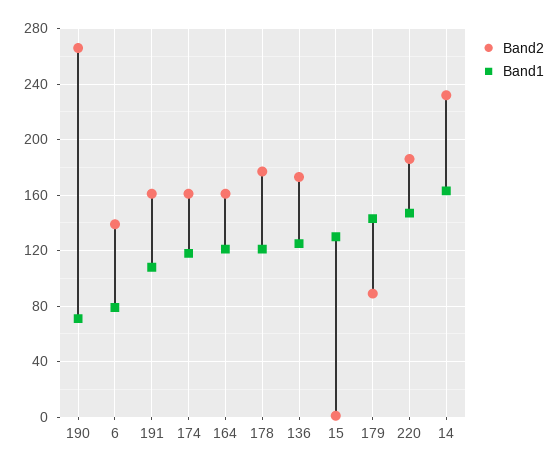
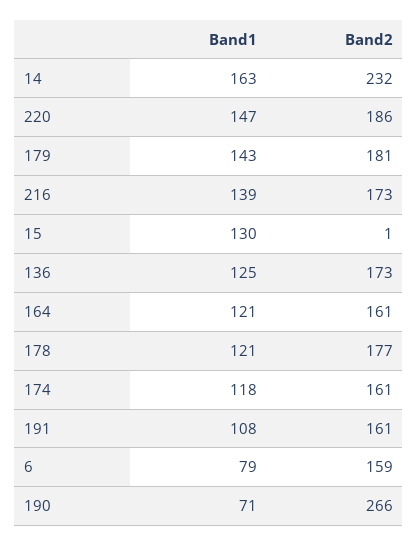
Band2, 6: 140 -> 159
Band2, 179: 90 -> 181
Band1, 216: none -> 139
Band2, 216: none -> 173

